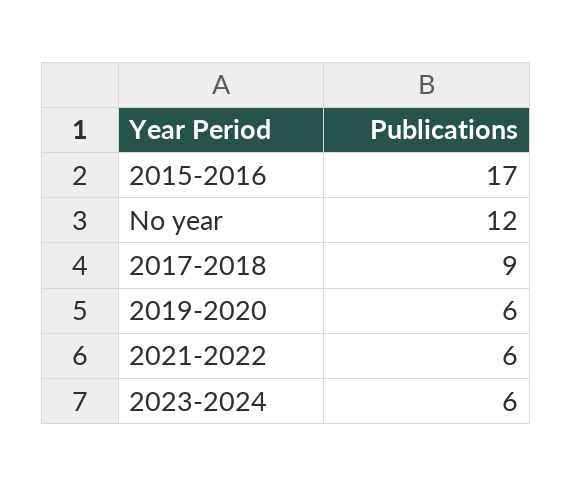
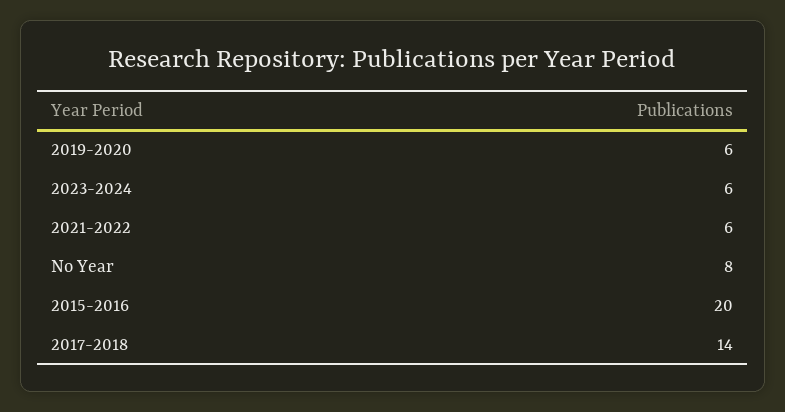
2015-2016: 17 -> 20
No year: 12 -> 8
2017-2018: 9 -> 14

